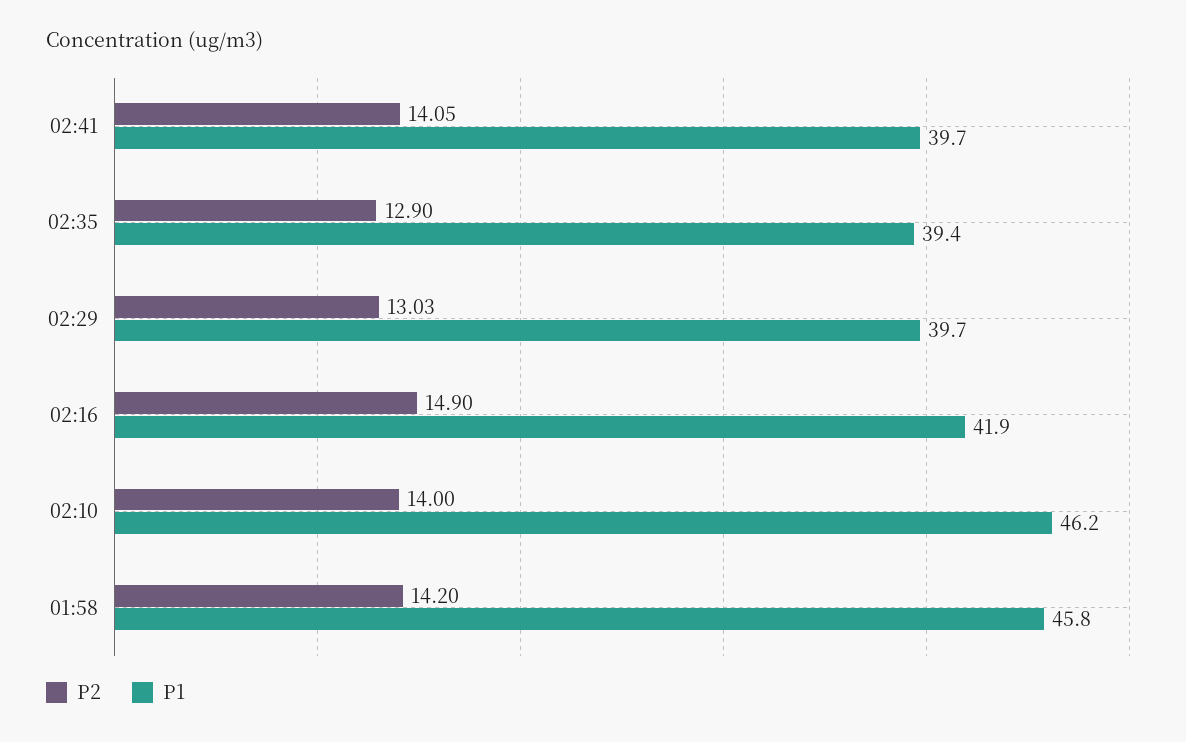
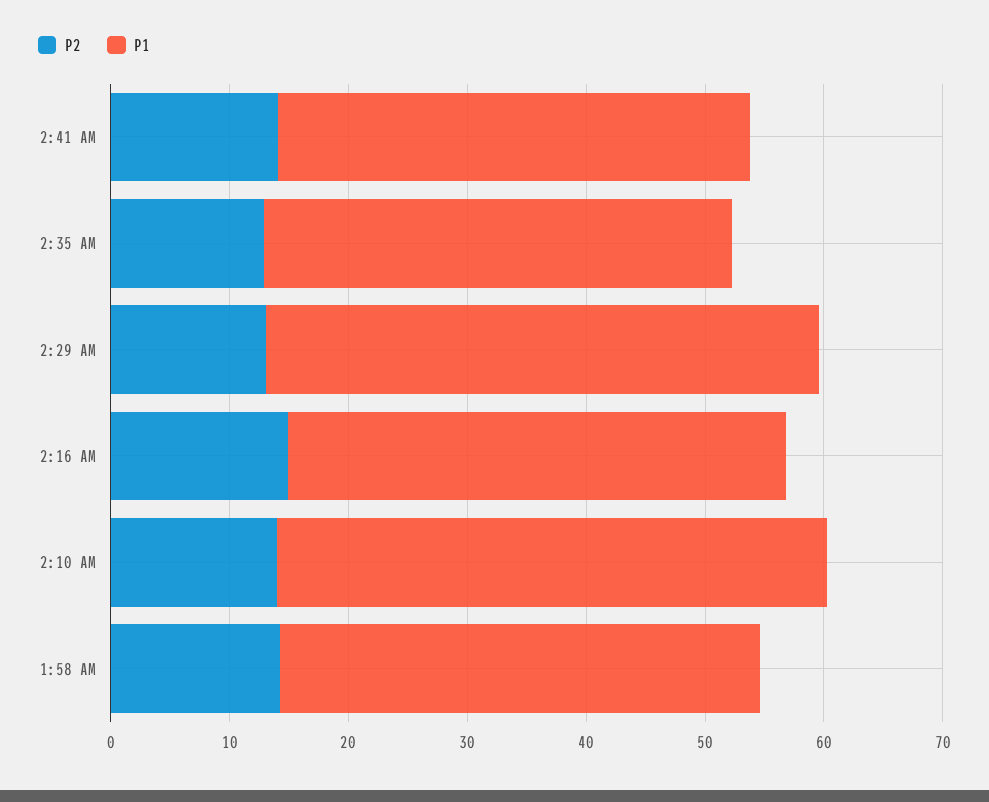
P1, 02:29: 39.7 -> 46
P1, 01:58: 45.8 -> 40

